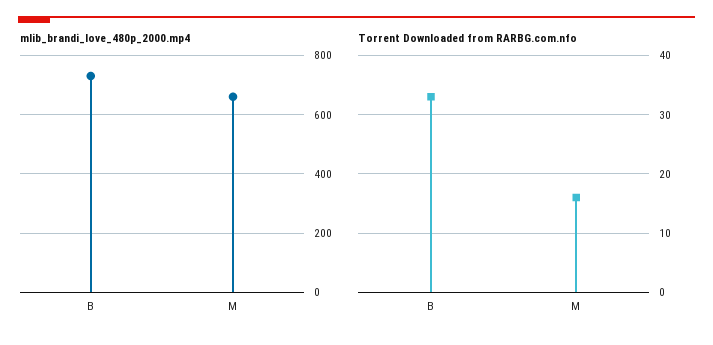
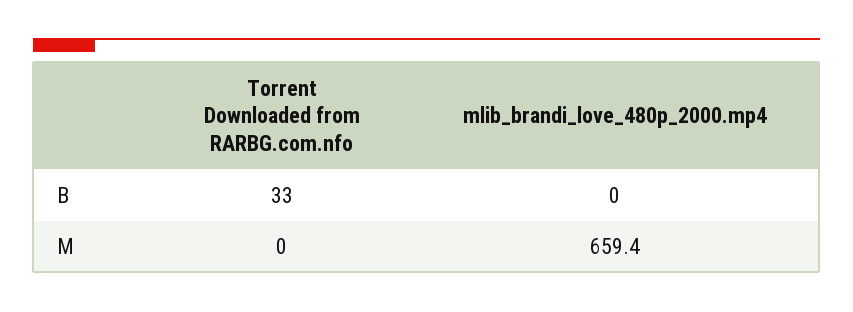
mlib_brandi_love_480p_2000.mp4, B: 725 -> 0
Torrent Downloaded from RARBG.com.nfo, M: 15 -> 0

